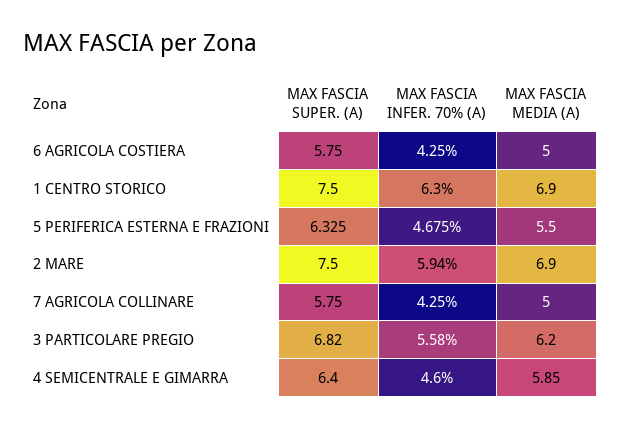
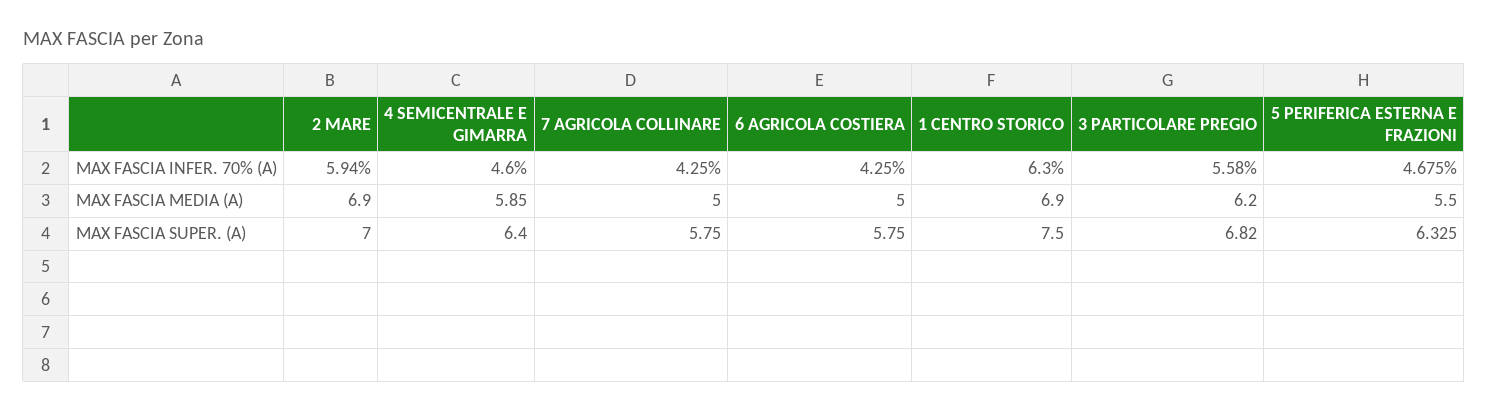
MAX FASCIA SUPER. (A), 2 MARE: 7.5 -> 7

